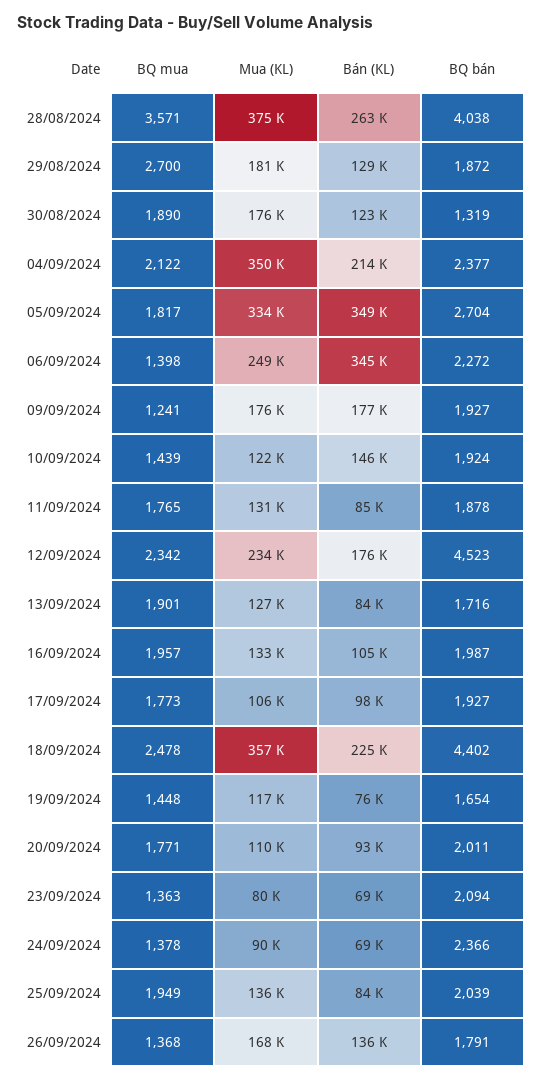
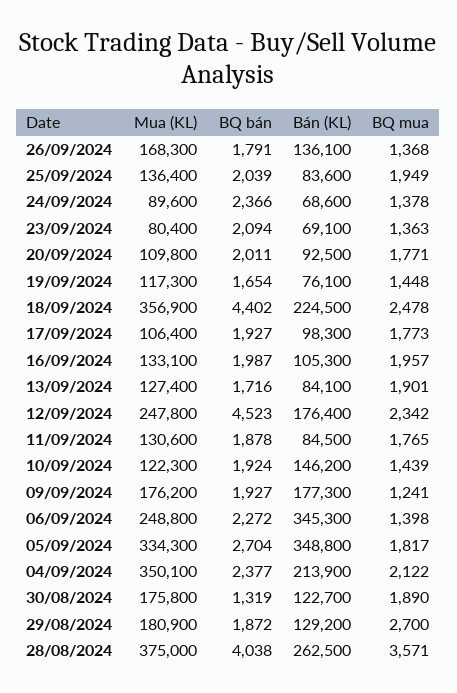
Mua (KL), 12/09/2024: 234000 -> 247800

